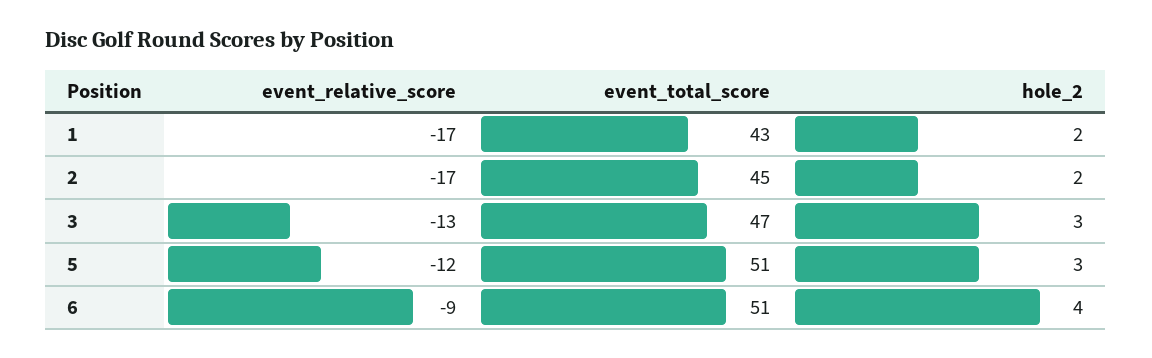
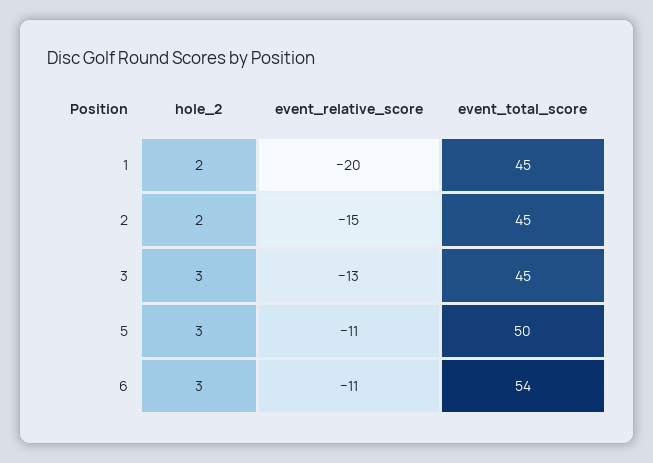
event_relative_score, 1: -17 -> -20
event_total_score, 1: 43 -> 45
event_relative_score, 2: -17 -> -15
event_total_score, 3: 47 -> 45
event_relative_score, 5: -12 -> -11
event_total_score, 5: 51 -> 50
event_relative_score, 6: -9 -> -11
event_total_score, 6: 51 -> 54
hole_2, 6: 4 -> 3

